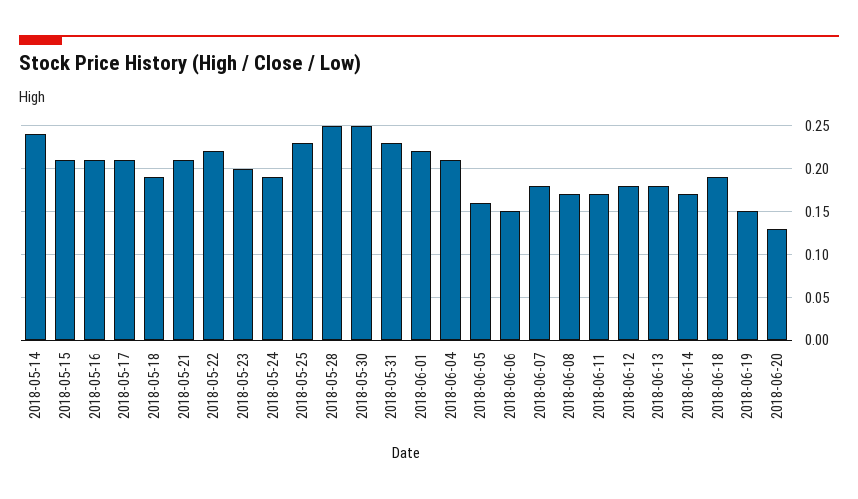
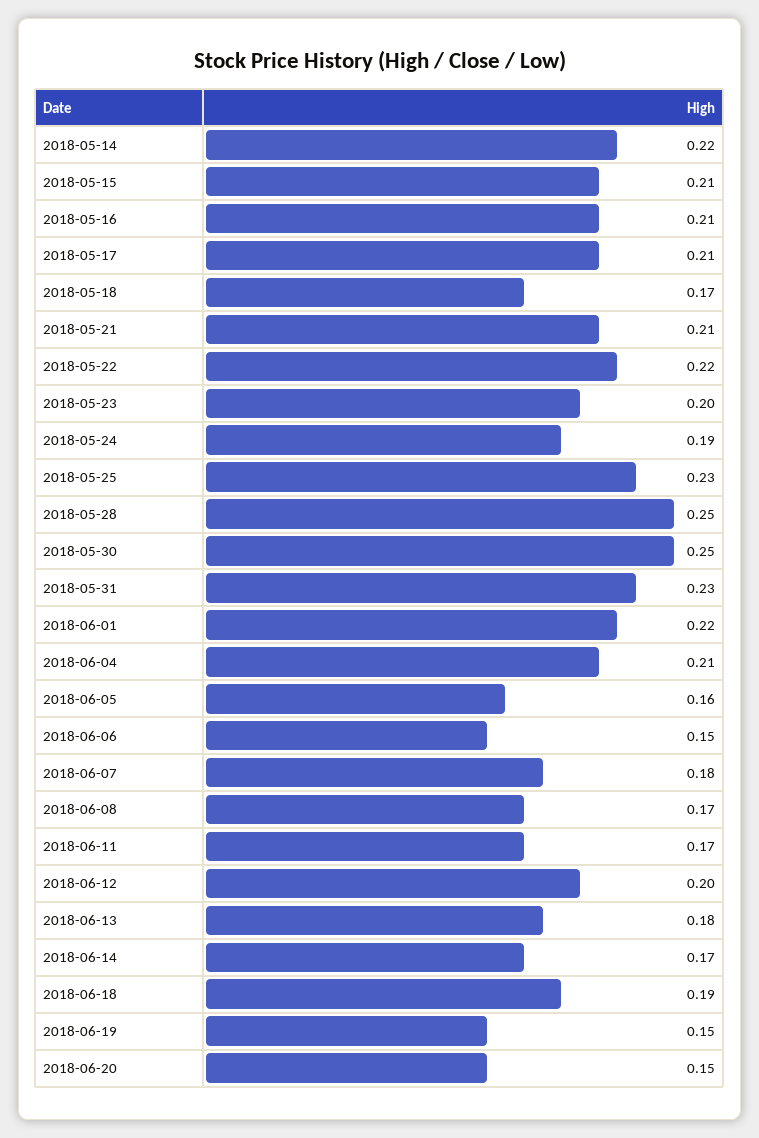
2018-05-14: 0.24 -> 0.22
2018-05-18: 0.19 -> 0.17
2018-06-12: 0.18 -> 0.2
2018-06-20: 0.13 -> 0.15

